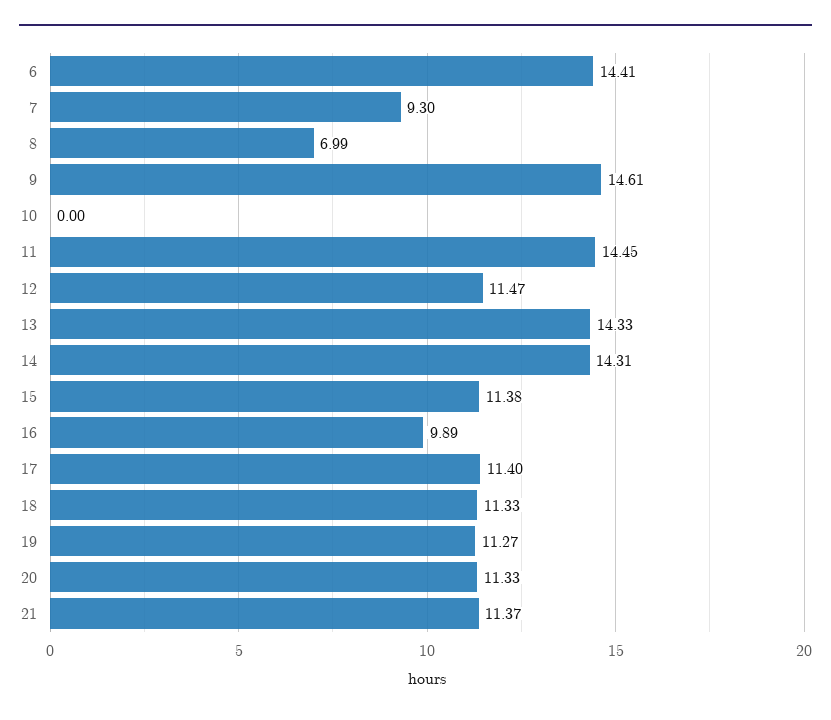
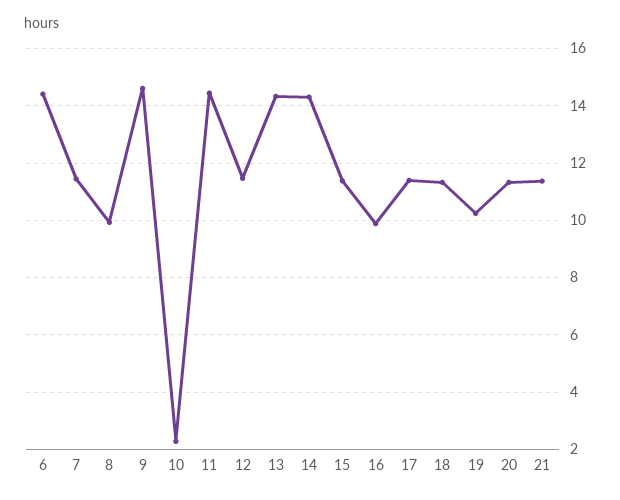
7: 9.3 -> 11.5
8: 6.99 -> 10
10: 0 -> 2.25
19: 11.27 -> 10.25

